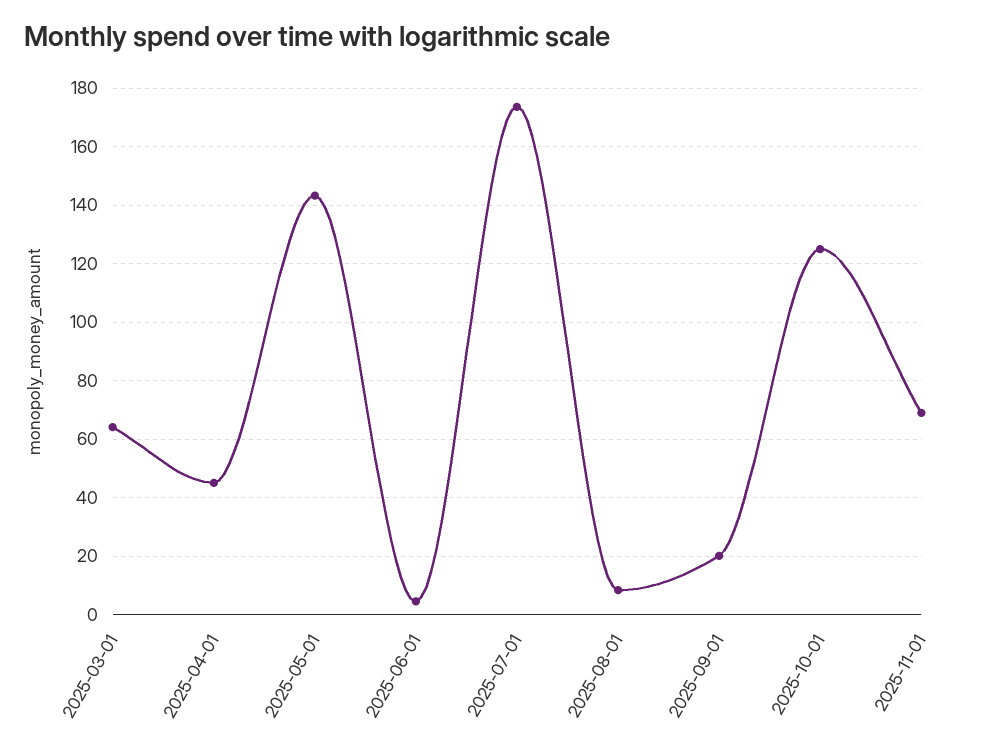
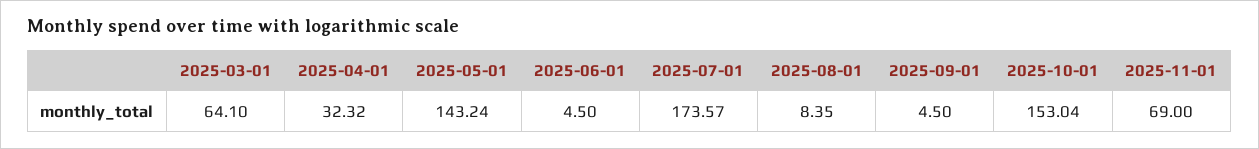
2025-04-01: 45 -> 32.32
2025-09-01: 20 -> 4.5
2025-10-01: 125 -> 153.04

